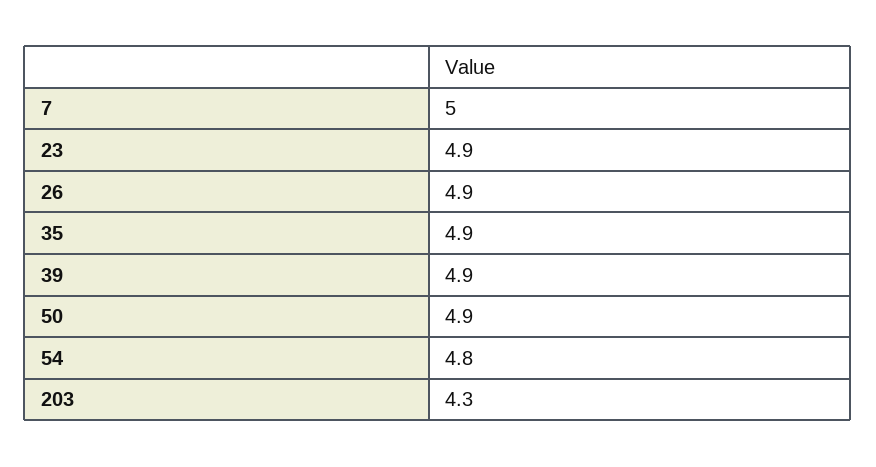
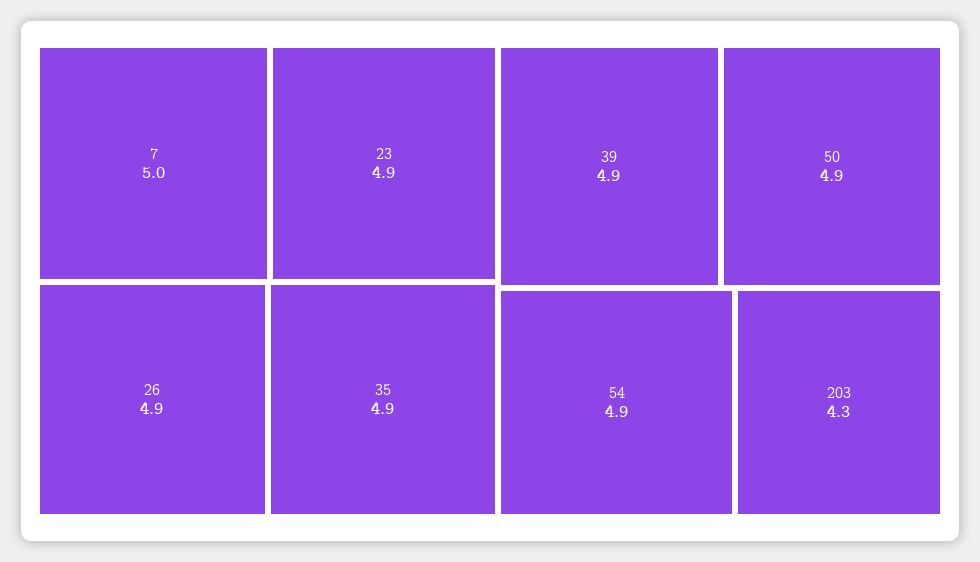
54: 4.8 -> 4.9

